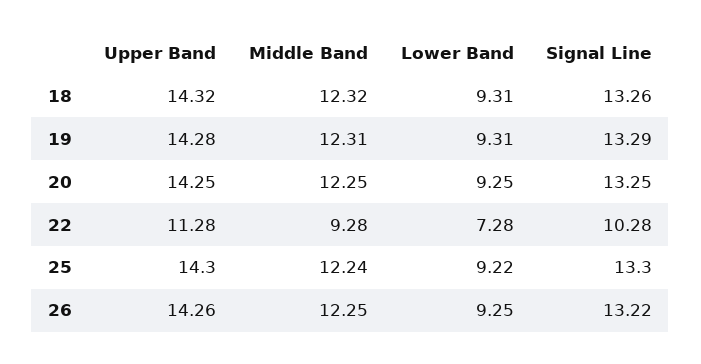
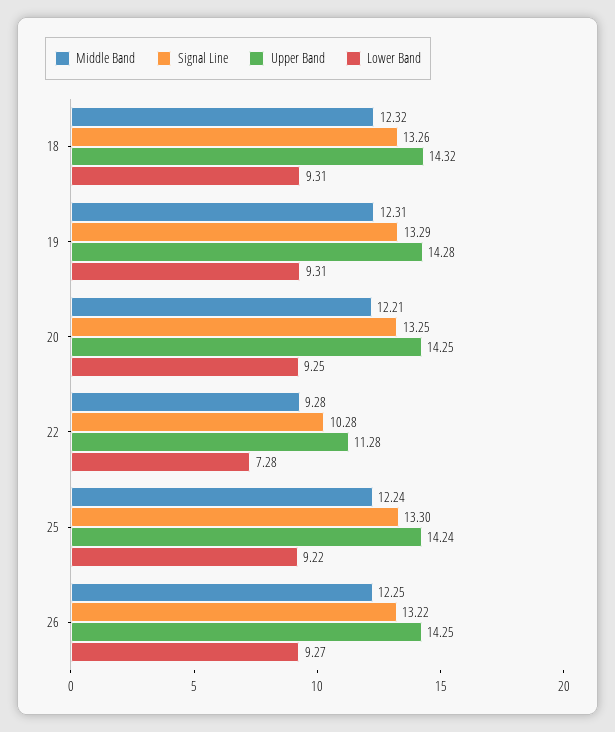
Middle Band, 20: 12.25 -> 12.21
Upper Band, 25: 14.3 -> 14.24
Upper Band, 26: 14.26 -> 14.25
Lower Band, 26: 9.25 -> 9.27

